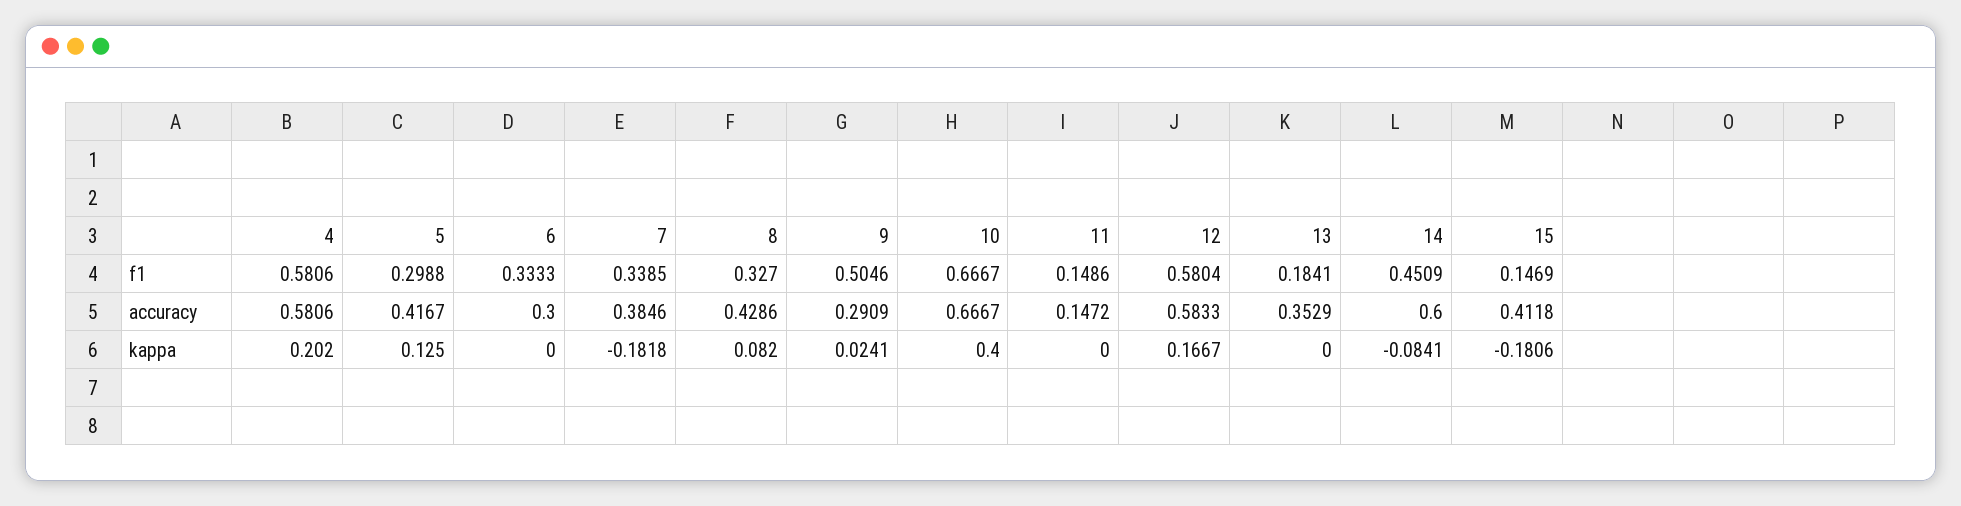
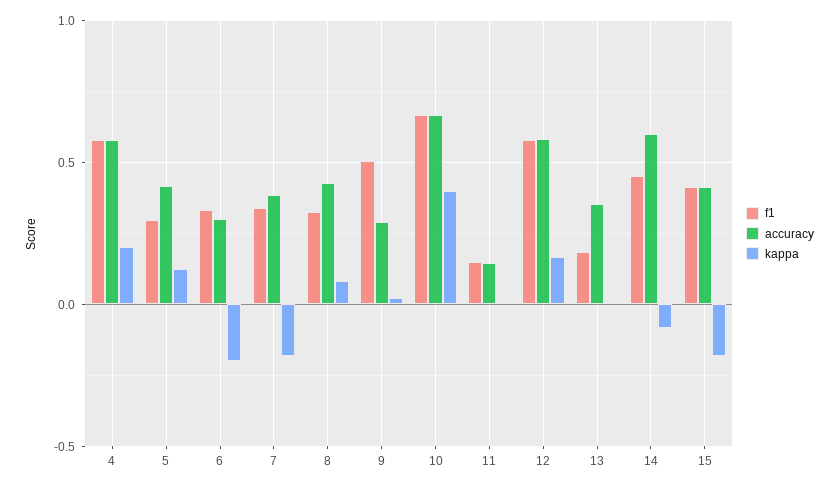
f1, 15: 0.1469 -> 0.4
kappa, 6: 0 -> -0.2

